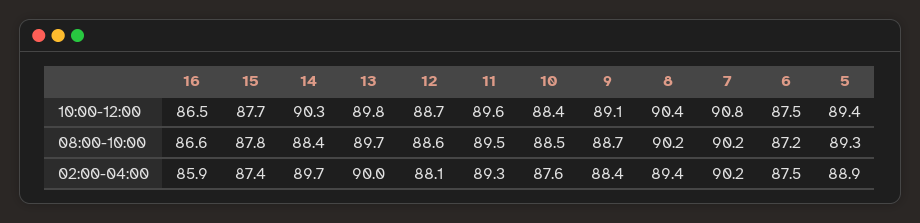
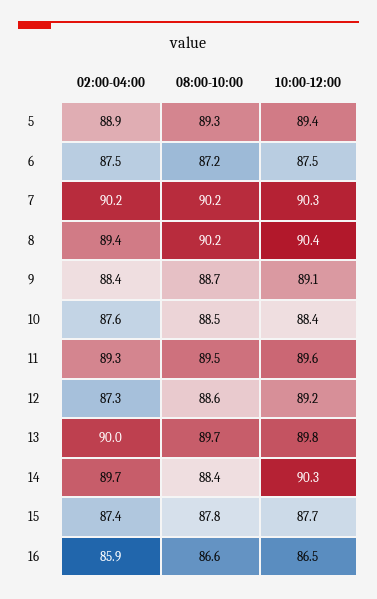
12, 10:00-12:00: 88.7 -> 89.2
7, 10:00-12:00: 90.8 -> 90.3
12, 02:00-04:00: 88.1 -> 87.3

